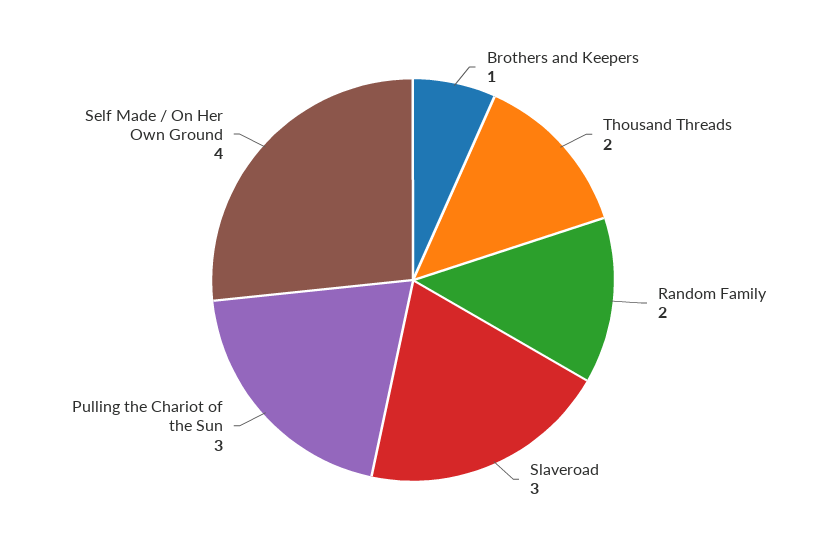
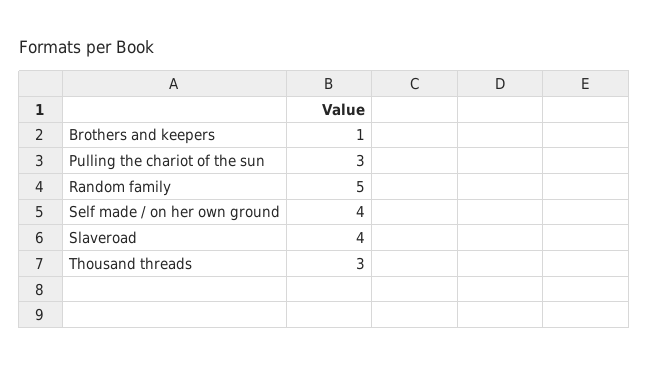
Thousand Threads: 2 -> 3
Random Family: 2 -> 5
Slaveroad: 3 -> 4

